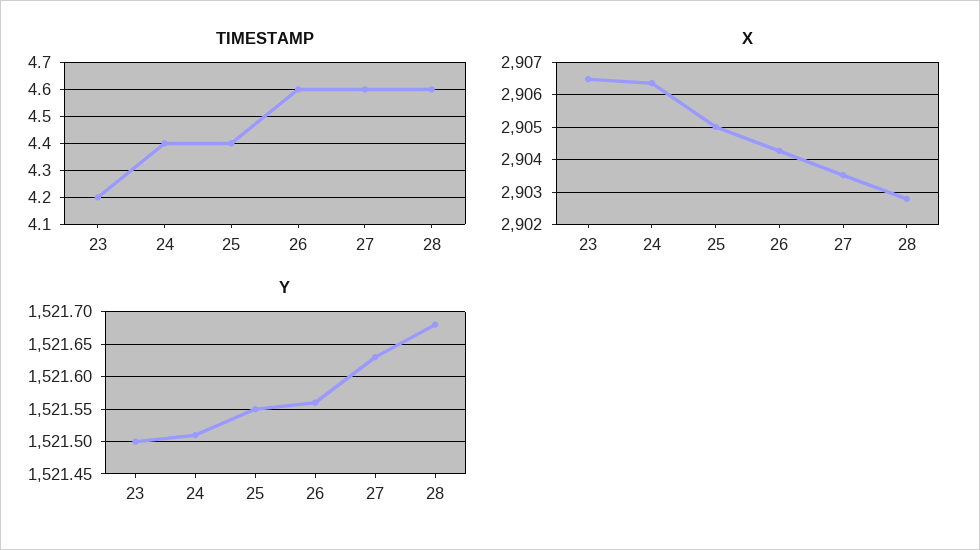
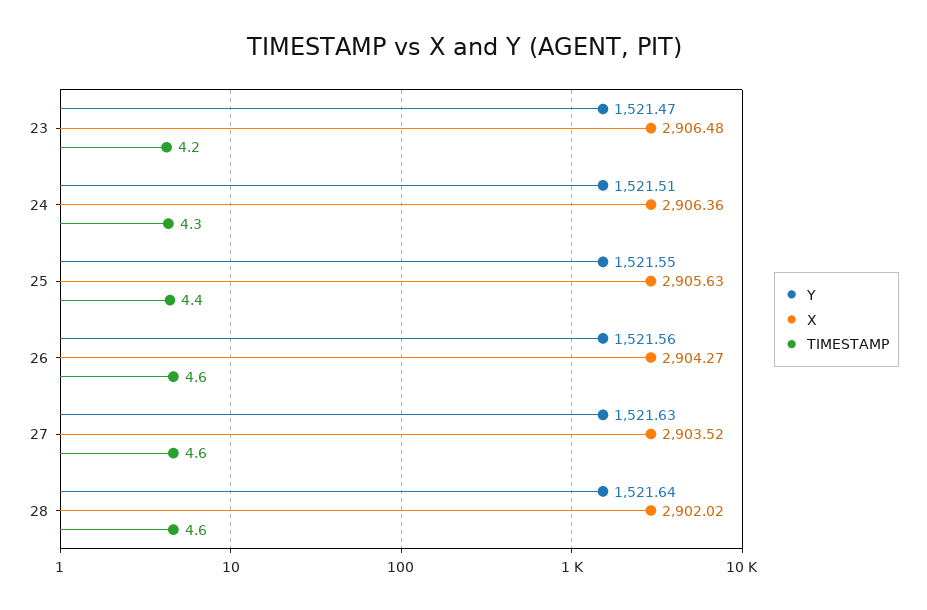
TIMESTAMP, 24: 4.4 -> 4.3
X, 25: 2905 -> 2905.63
X, 28: 2902.8 -> 2902.02
Y, 23: 1521.5 -> 1521.47
Y, 28: 1521.68 -> 1521.64

